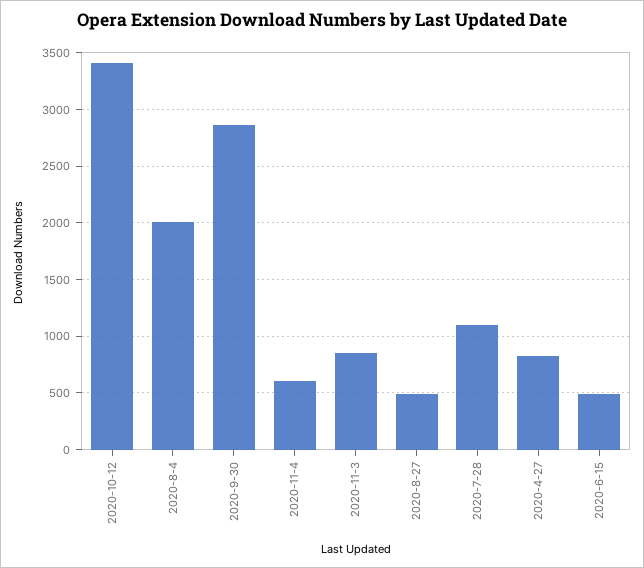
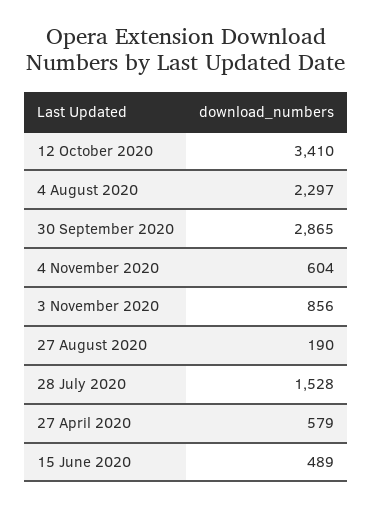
2020-8-4: 2000 -> 2297
2020-8-27: 500 -> 190
2020-7-28: 1100 -> 1528
2020-4-27: 800 -> 579

